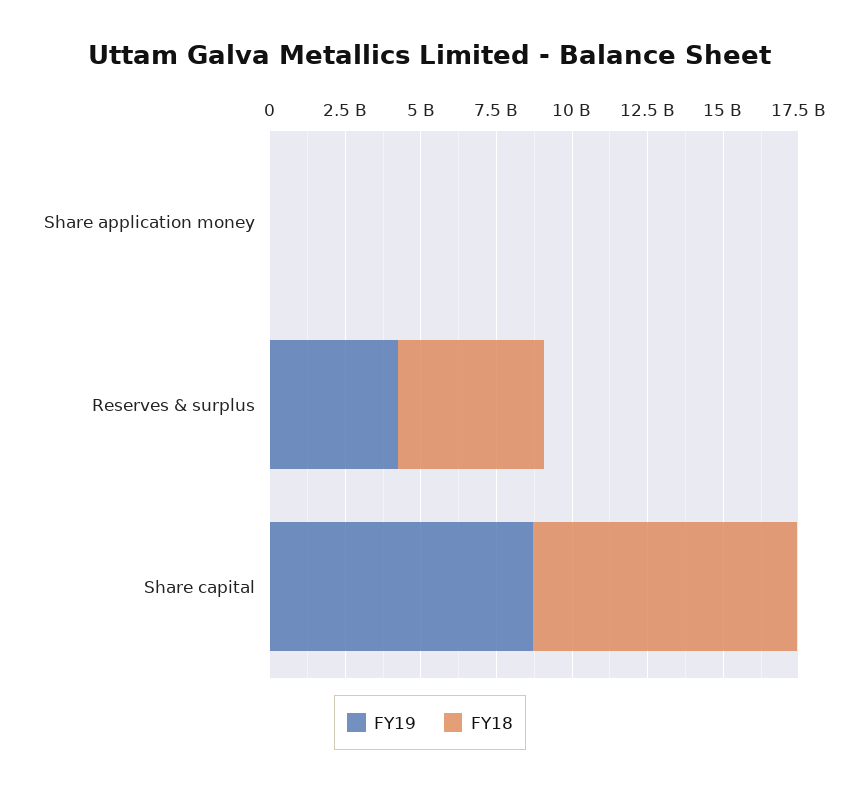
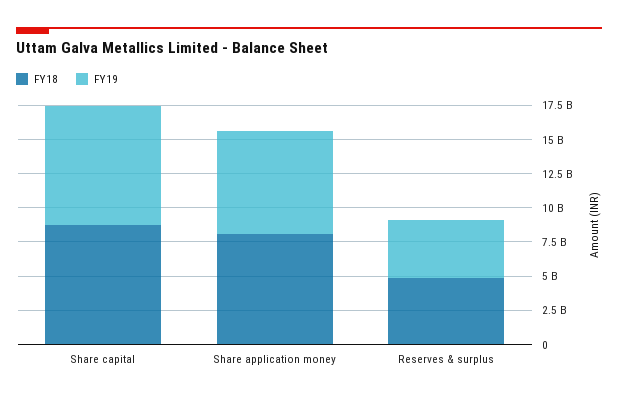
FY19, Share application money: 0 -> 7500000000
FY18, Share application money: 0 -> 7500000000

